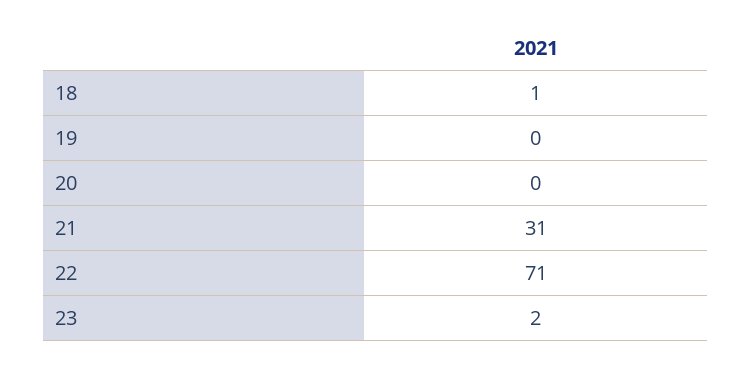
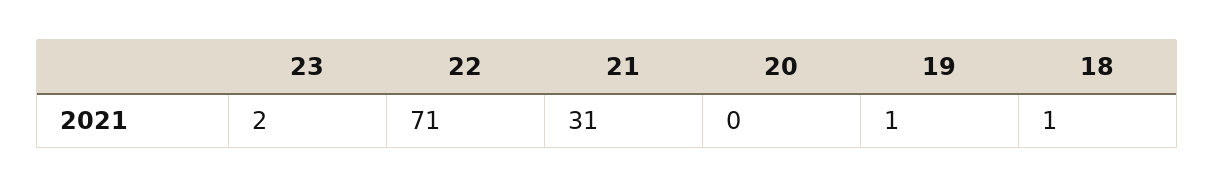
19: 0 -> 1

